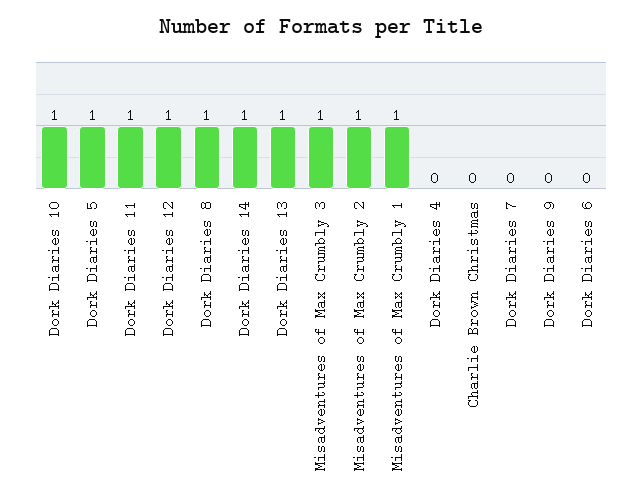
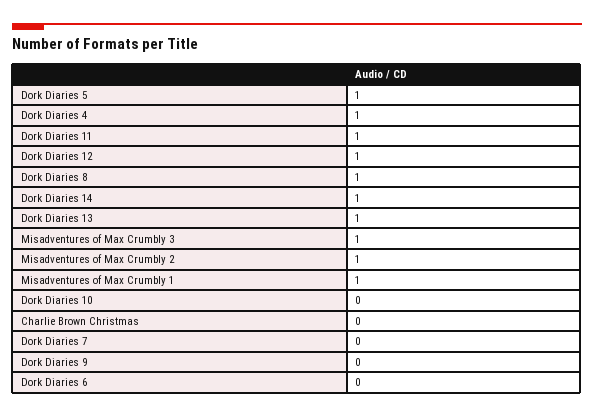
Dork Diaries 10: 1 -> 0
Dork Diaries 4: 0 -> 1

